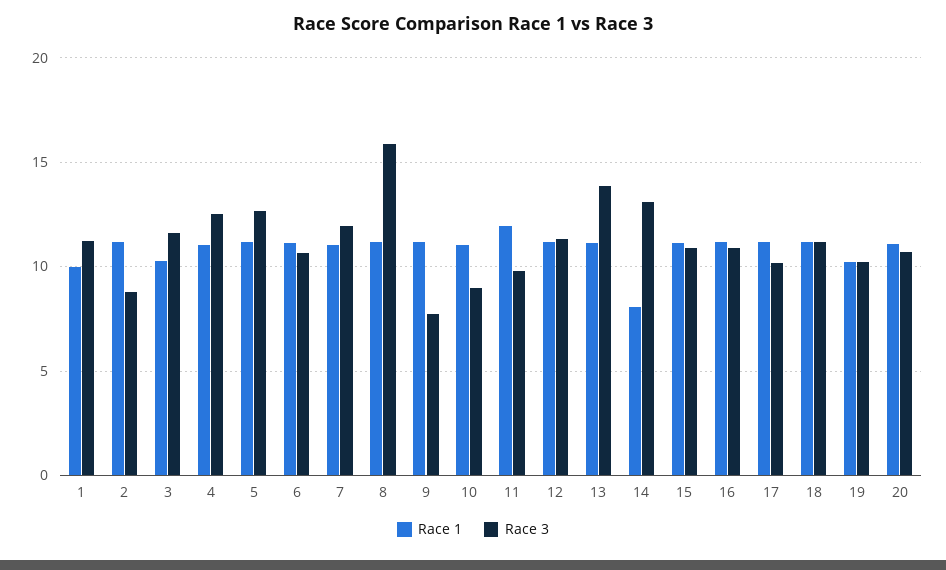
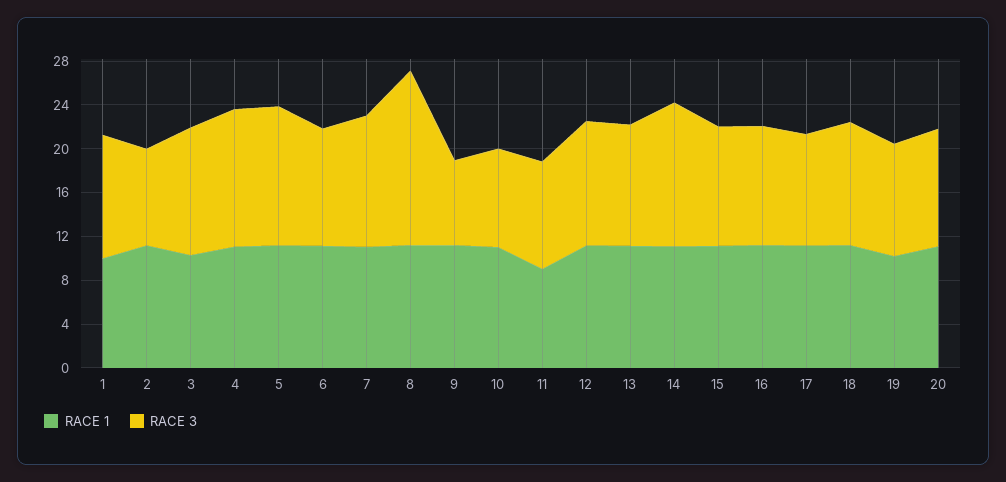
Race 1, 11: 12 -> 9
Race 3, 13: 14 -> 11
Race 1, 14: 8 -> 11

